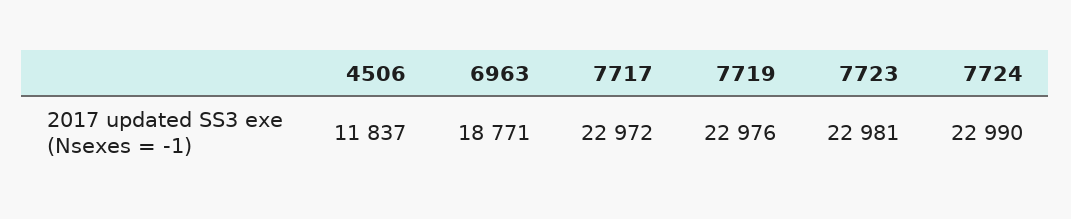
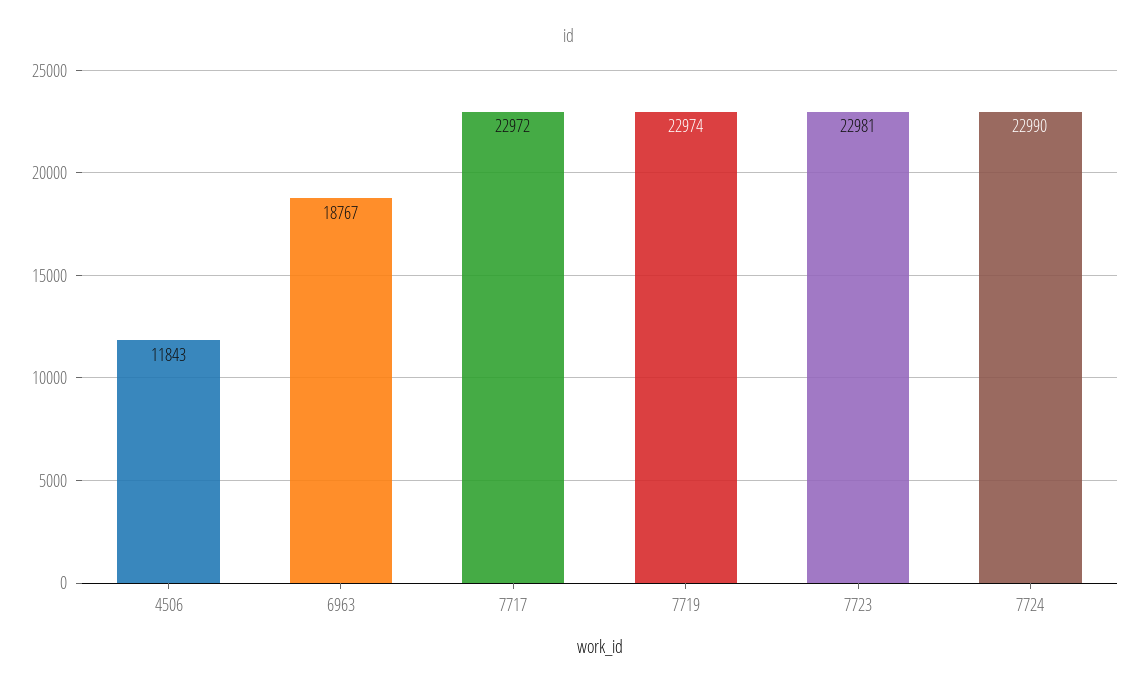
4506: 11837 -> 11843
6963: 18771 -> 18767
7719: 22976 -> 22974

